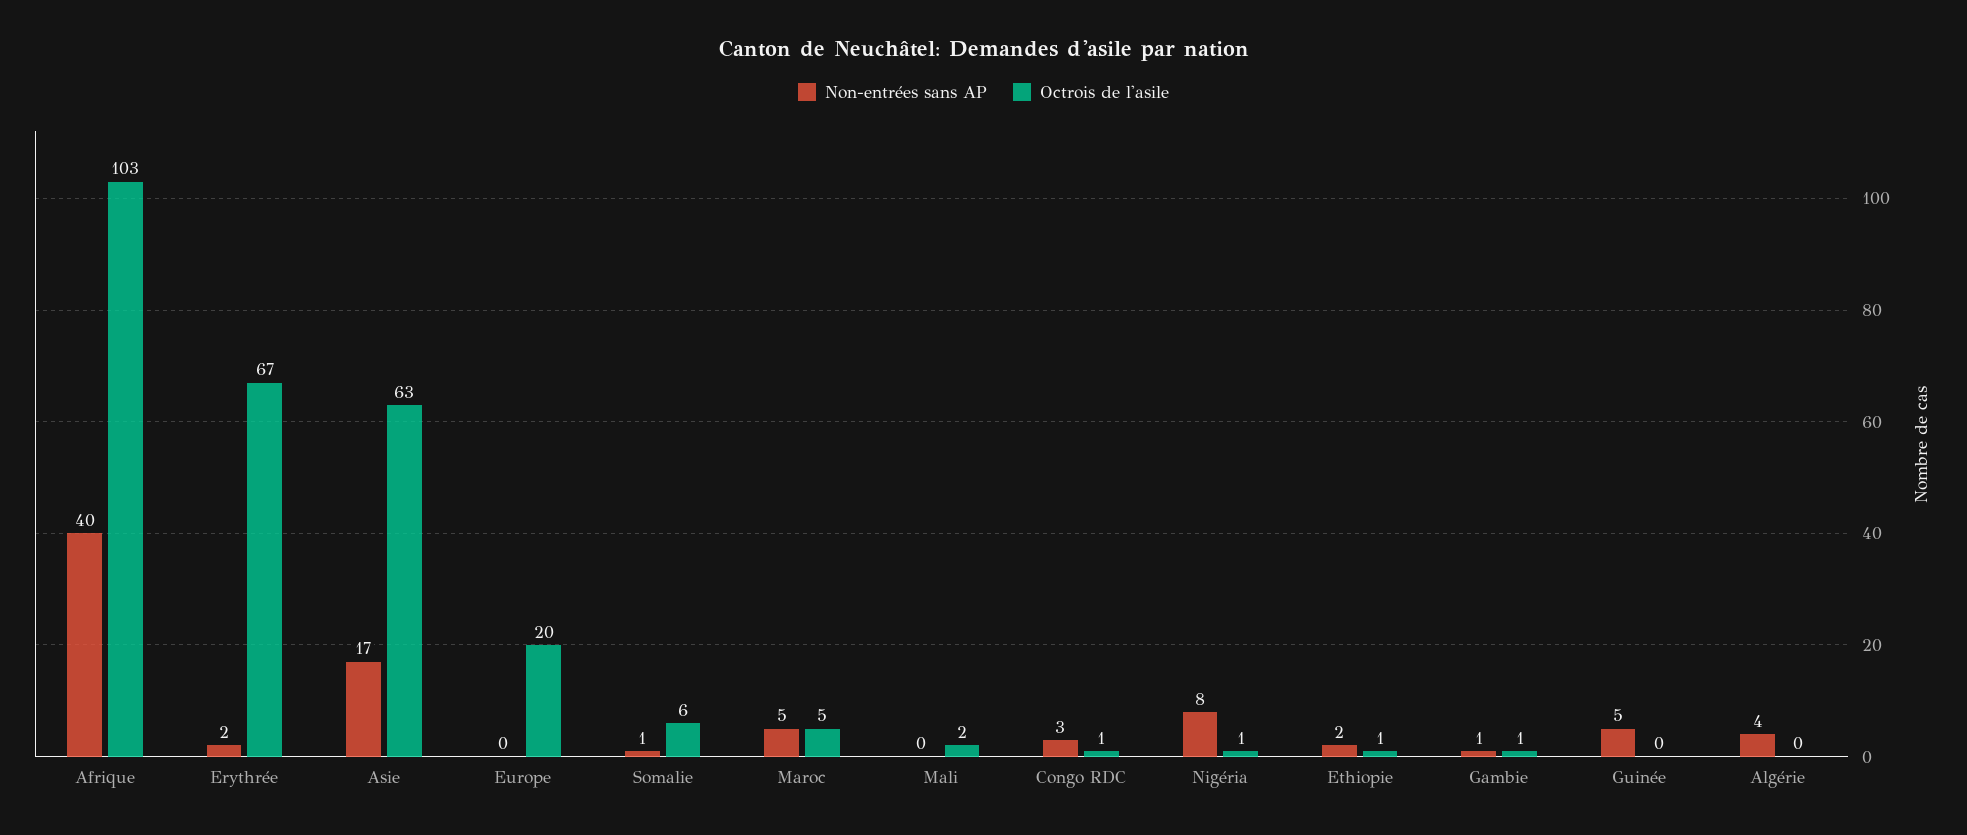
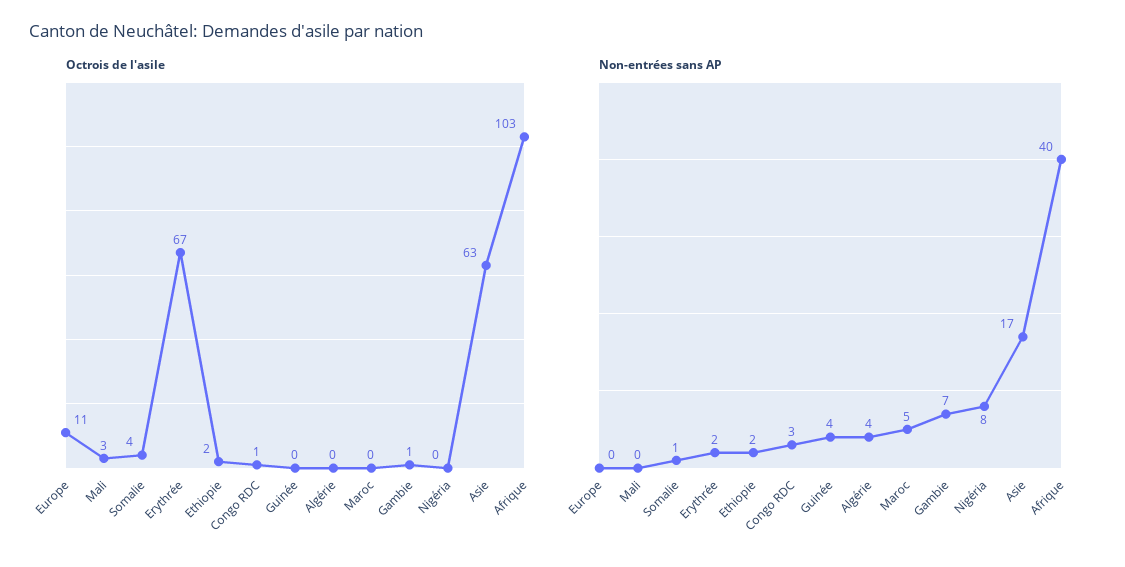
Octrois de l'asile, Europe: 20 -> 11
Octrois de l'asile, Somalie: 6 -> 4
Octrois de l'asile, Maroc: 5 -> 0
Octrois de l'asile, Mali: 2 -> 3
Octrois de l'asile, Nigéria: 1 -> 0
Octrois de l'asile, Ethiopie: 1 -> 2
Non-entrées sans AP, Gambie: 1 -> 7
Non-entrées sans AP, Guinée: 5 -> 4

